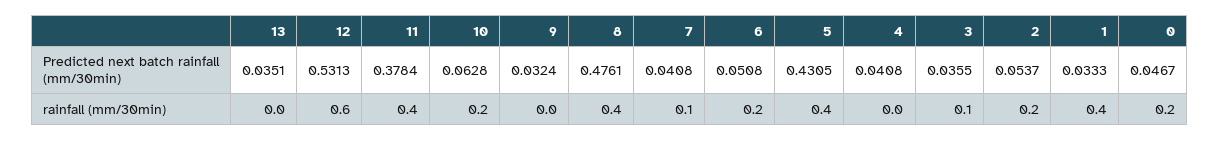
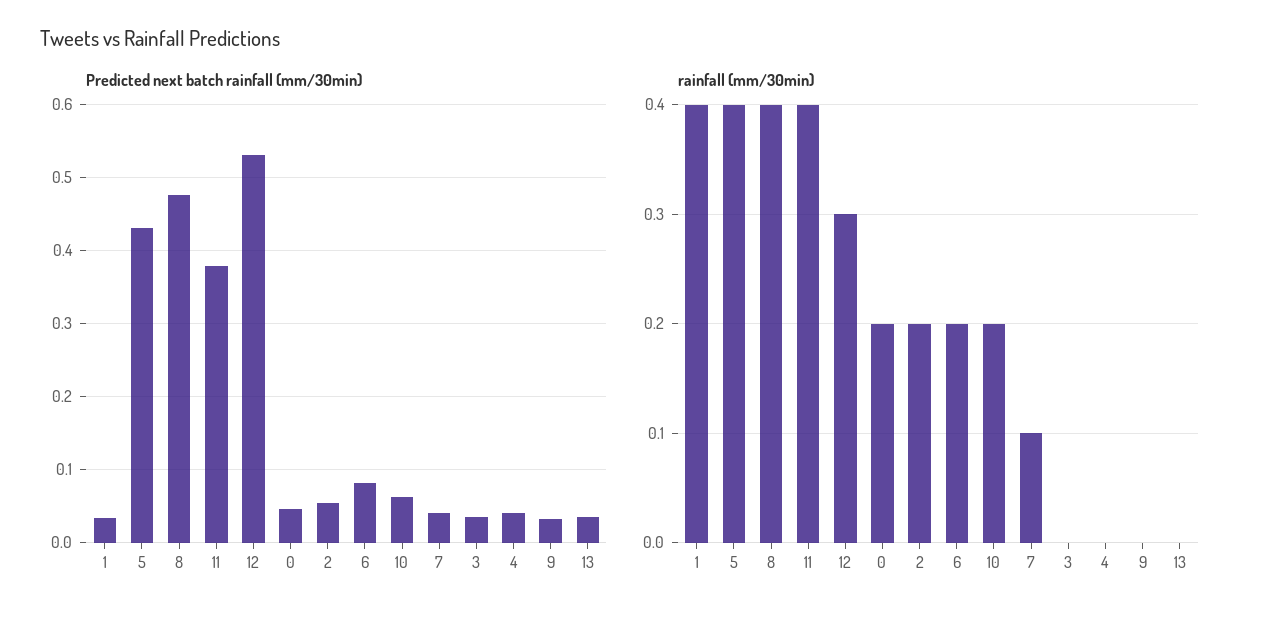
Predicted next batch rainfall (mm/30min), 6: 0.0508 -> 0.08
rainfall (mm/30min), 12: 0.6 -> 0.3
rainfall (mm/30min), 3: 0.1 -> 0

